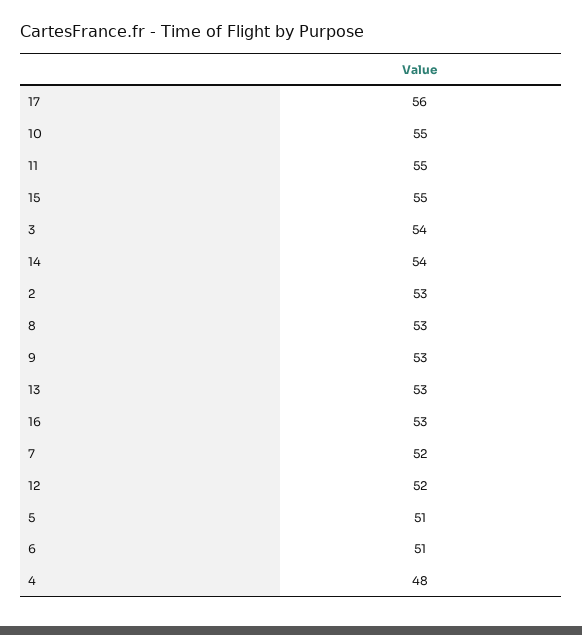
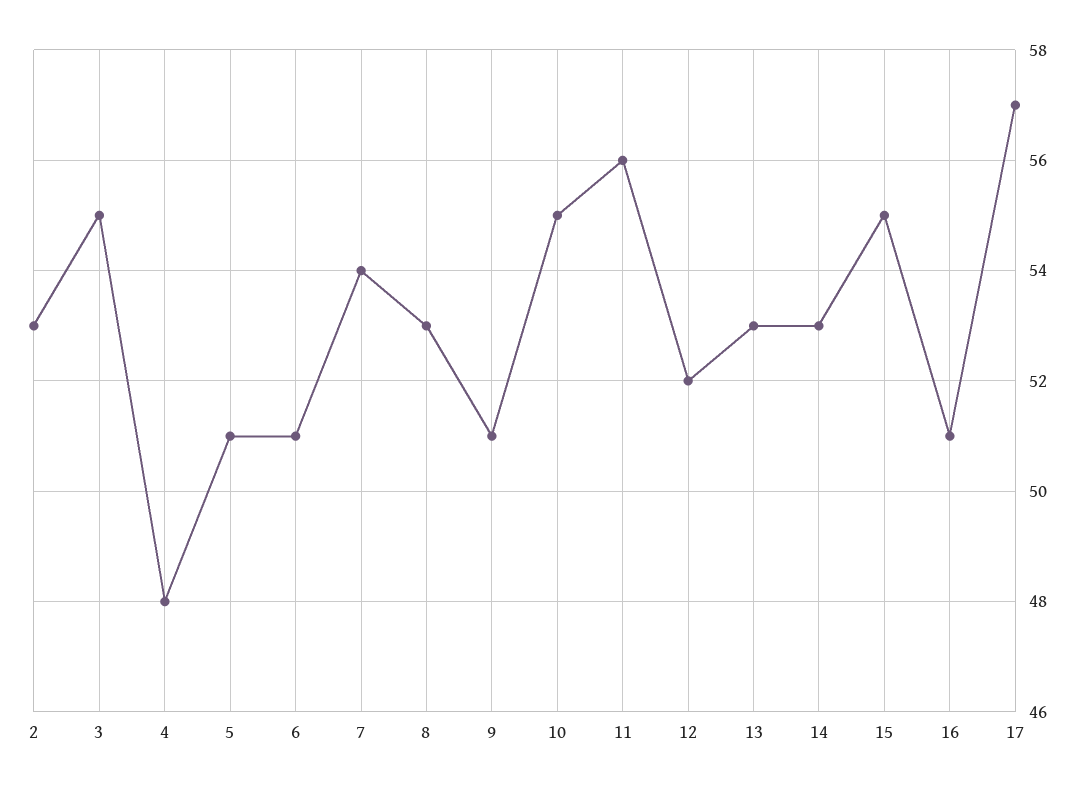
17: 56 -> 57
11: 55 -> 56
3: 54 -> 55
14: 54 -> 53
9: 53 -> 51
16: 53 -> 51
7: 52 -> 54

